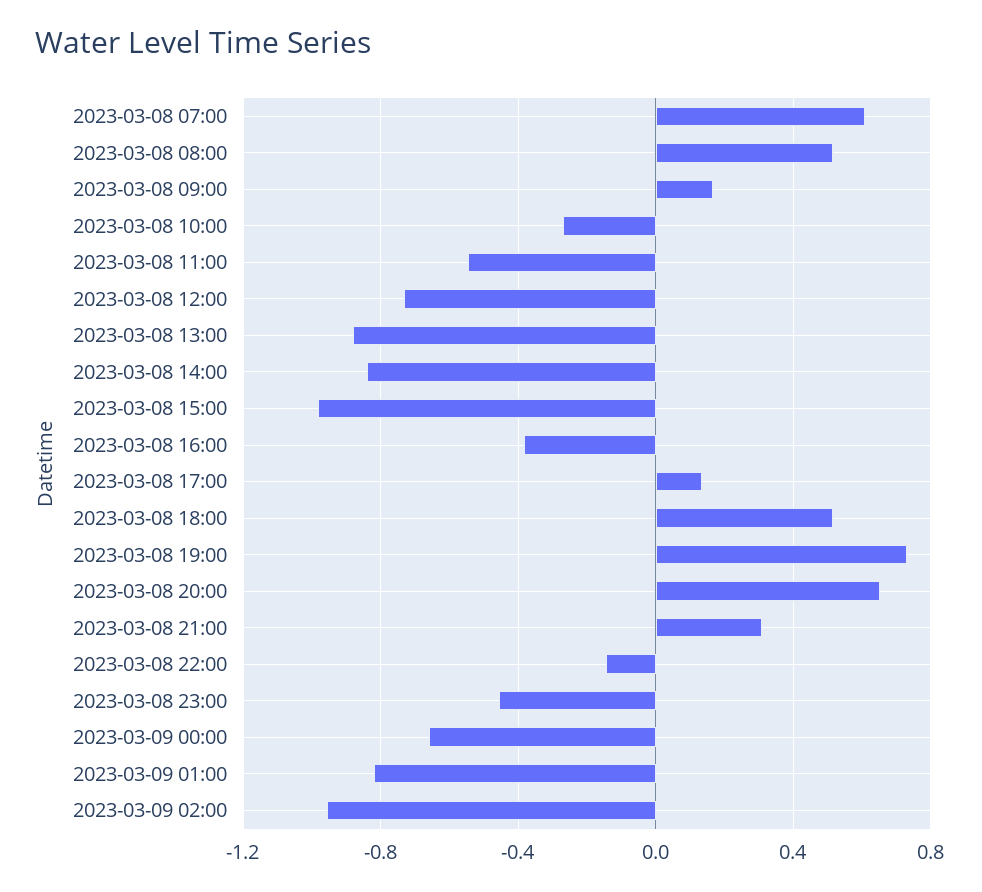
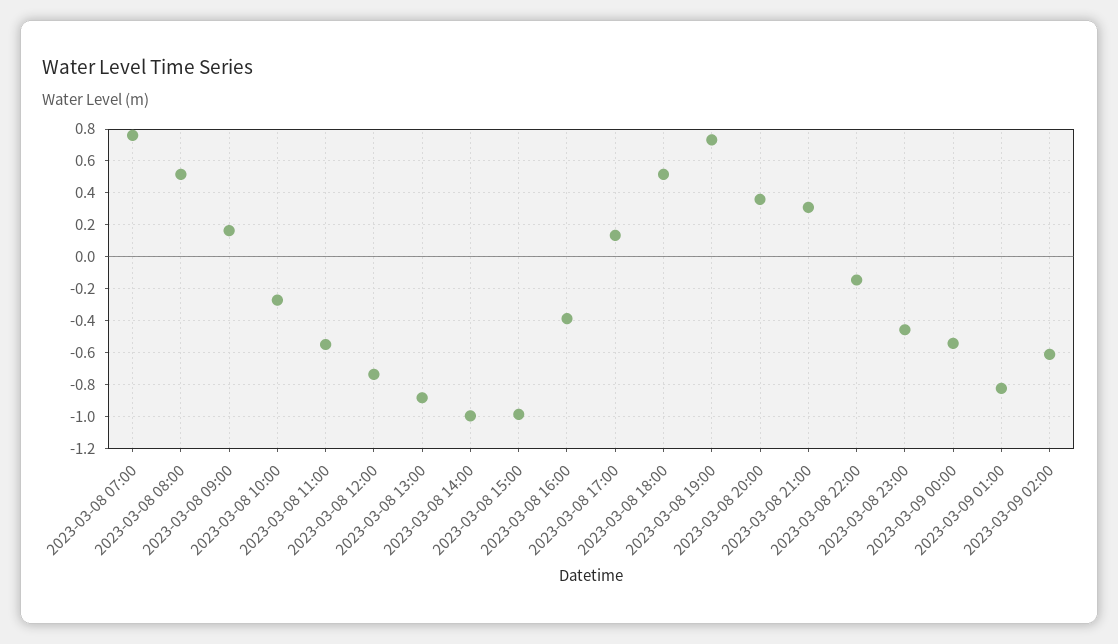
2023-03-08 07:00: 0.6 -> 0.75
2023-03-08 14:00: -0.85 -> -1
2023-03-08 20:00: 0.65 -> 0.35
2023-03-09 00:00: -0.65 -> -0.55
2023-03-09 02:00: -0.95 -> -0.6

